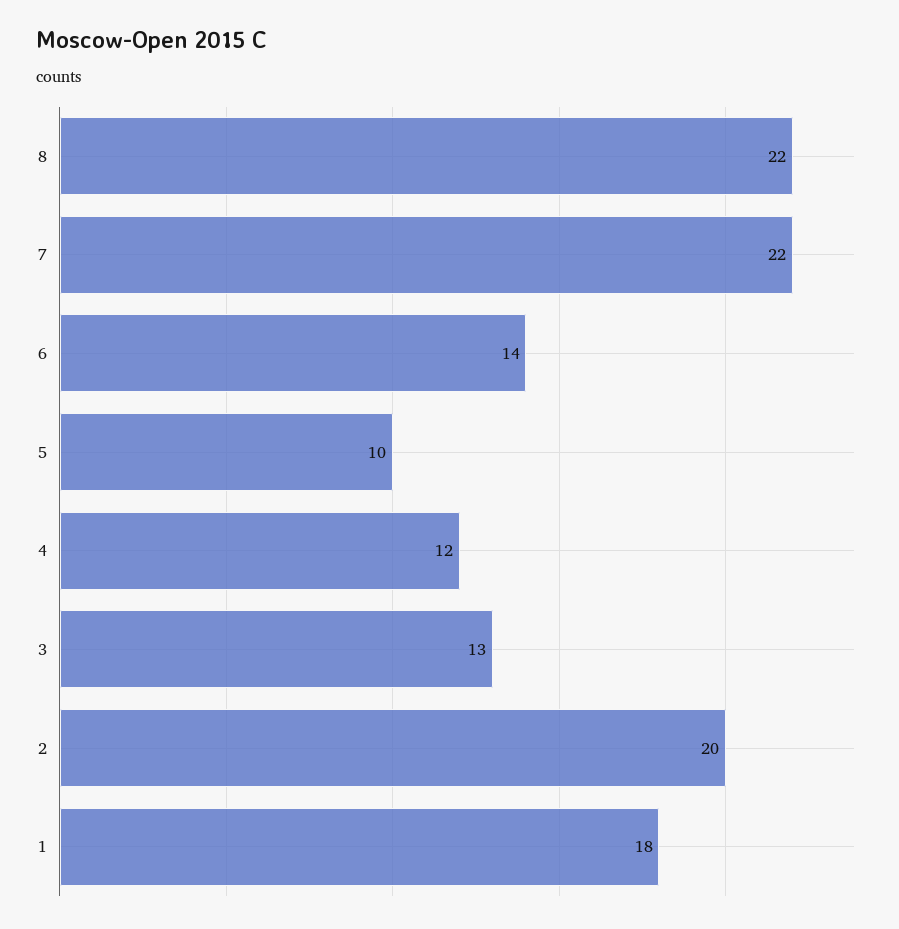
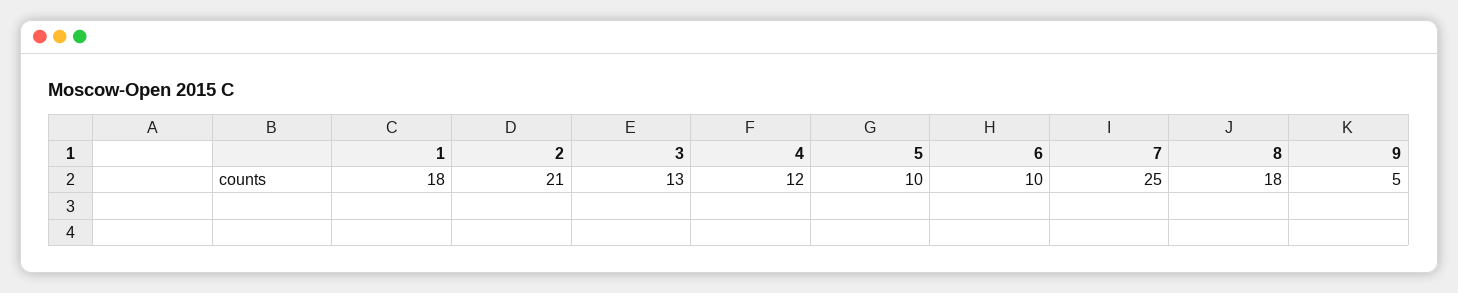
8: 22 -> 18
7: 22 -> 25
6: 14 -> 10
2: 20 -> 21
9: none -> 5

